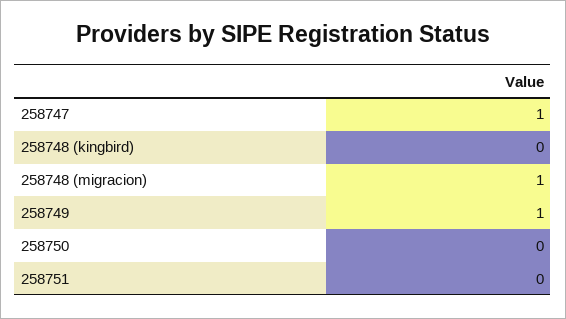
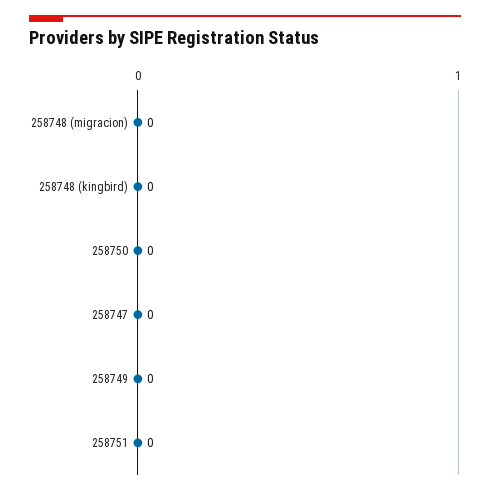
258747: 1 -> 0
258748 (migracion): 1 -> 0
258749: 1 -> 0

